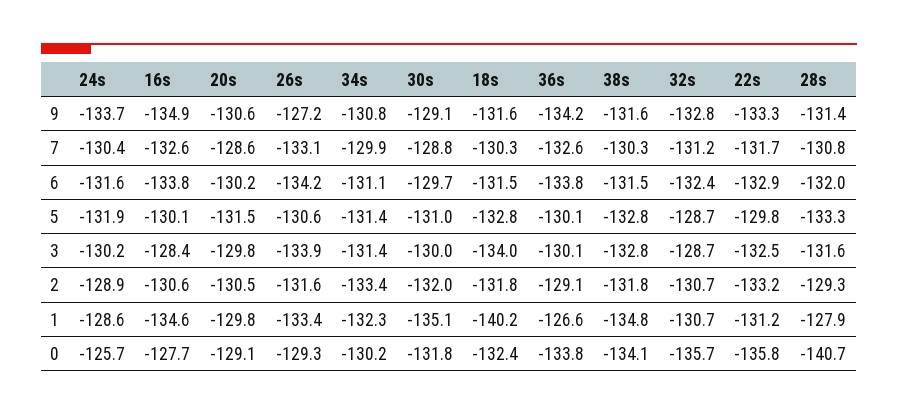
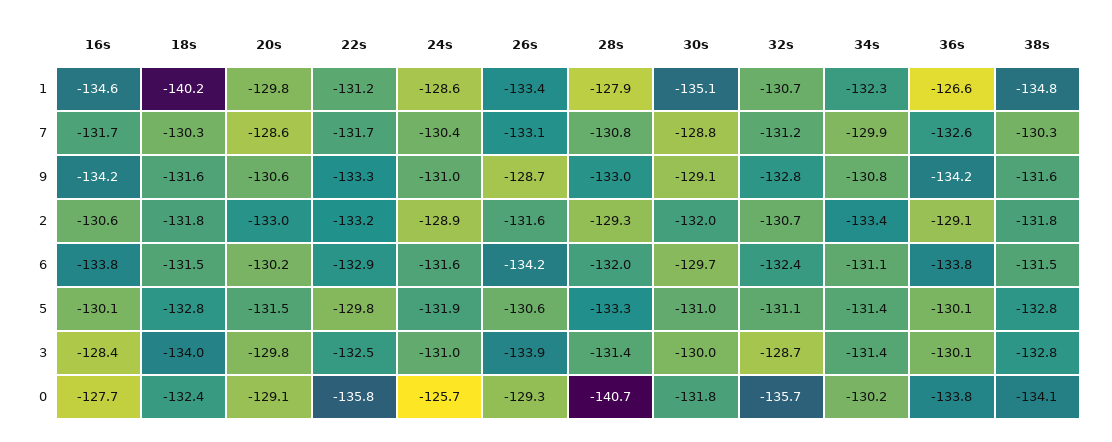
24s, 9: -133.7 -> -131
16s, 9: -134.9 -> -134.2
26s, 9: -127.2 -> -128.7
28s, 9: -131.4 -> -133
16s, 7: -132.6 -> -131.7
32s, 5: -128.7 -> -131.1
24s, 3: -130.2 -> -131
28s, 3: -131.6 -> -131.4
20s, 2: -130.5 -> -133

